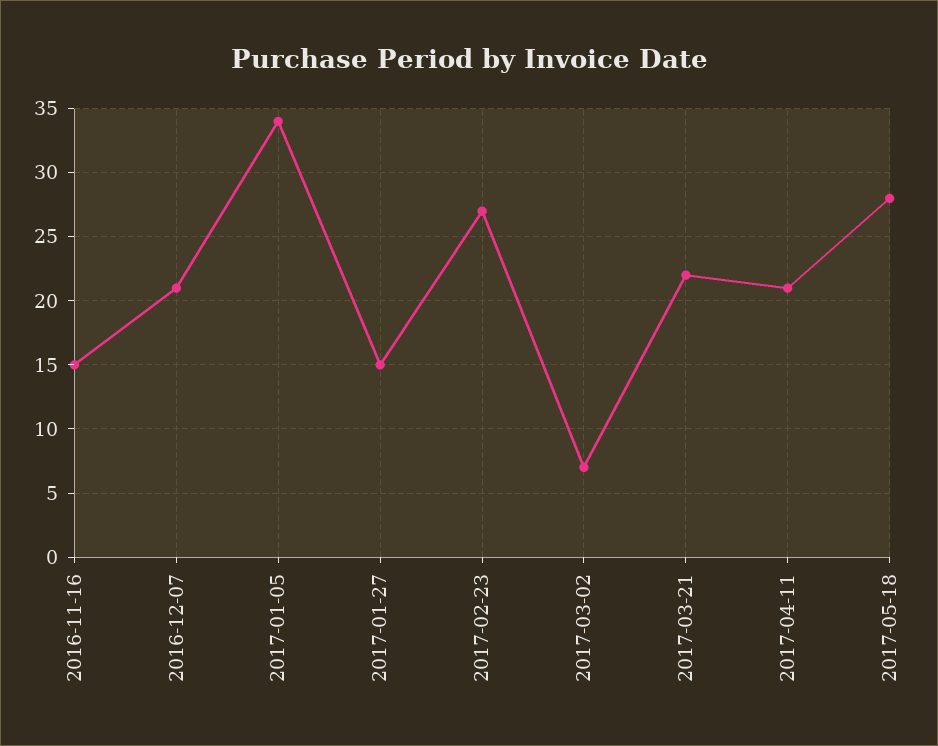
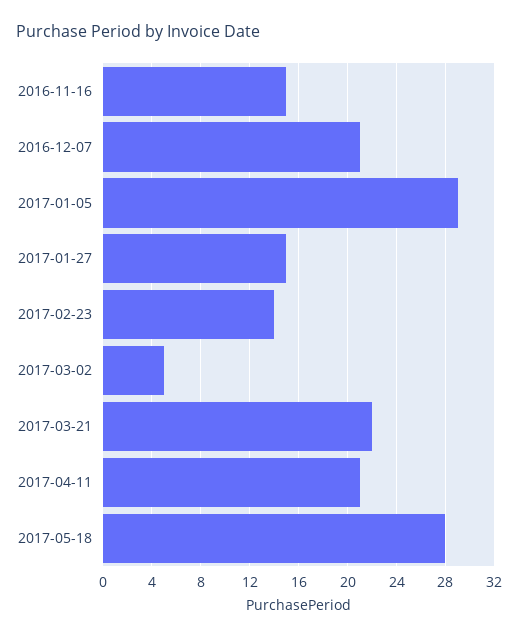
2017-01-05: 34 -> 29
2017-02-23: 27 -> 14
2017-03-02: 7 -> 5

